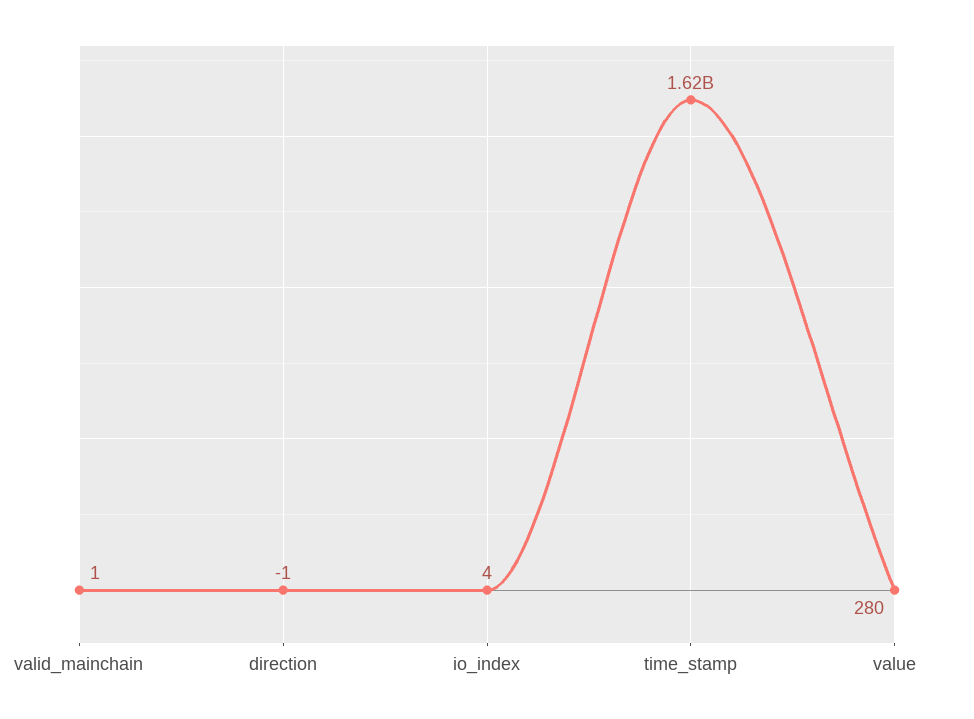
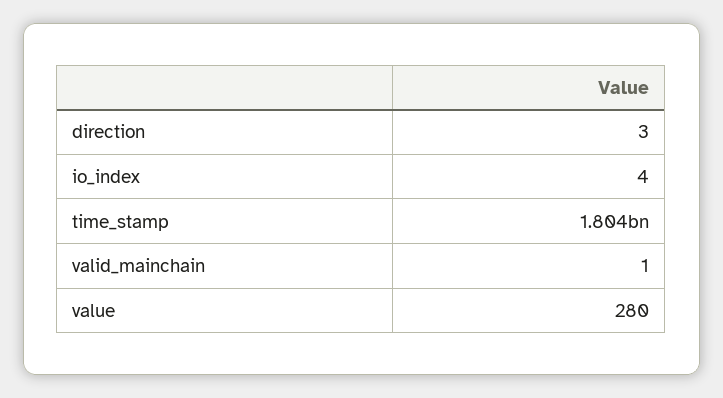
direction: -1 -> 3
time_stamp: 1620000000 -> 1804000000

